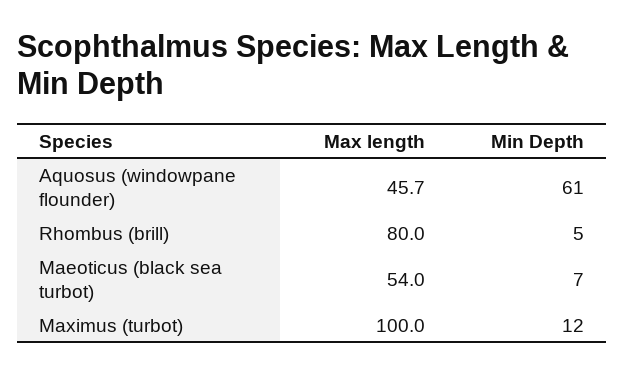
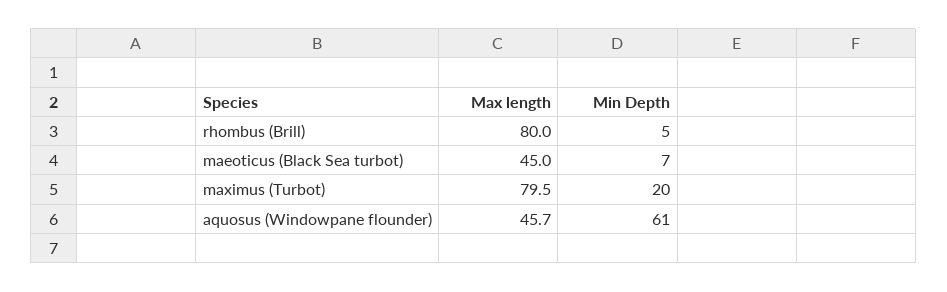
Max length, Maeoticus (black sea turbot): 54 -> 45
Max length, Maximus (turbot): 100 -> 79.5
Min Depth, Maximus (turbot): 12 -> 20

